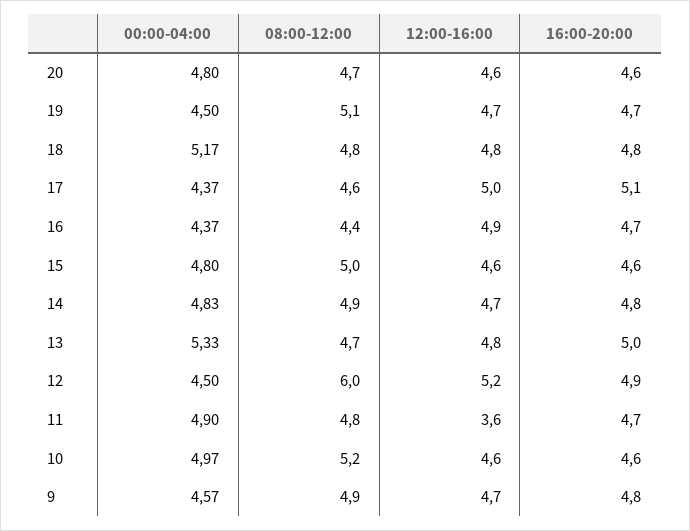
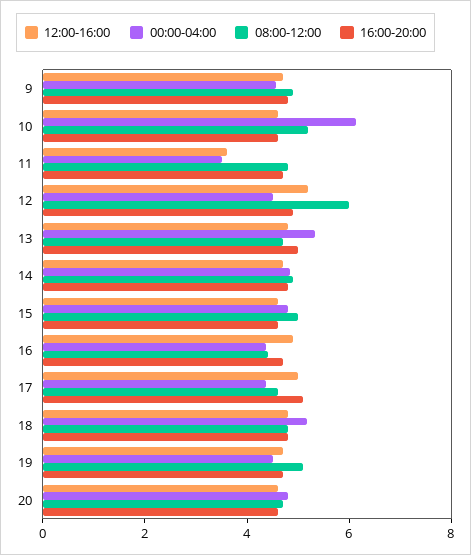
00:00-04:00, 11: 4.9 -> 3.5
00:00-04:00, 10: 4.97 -> 6

